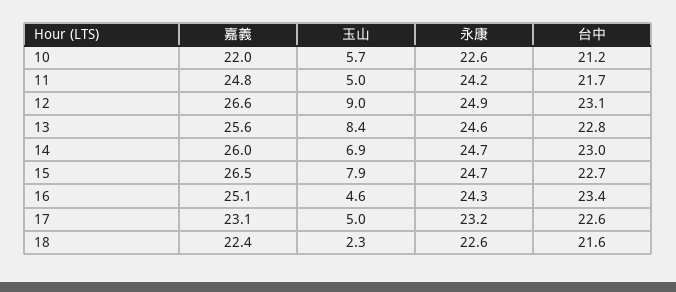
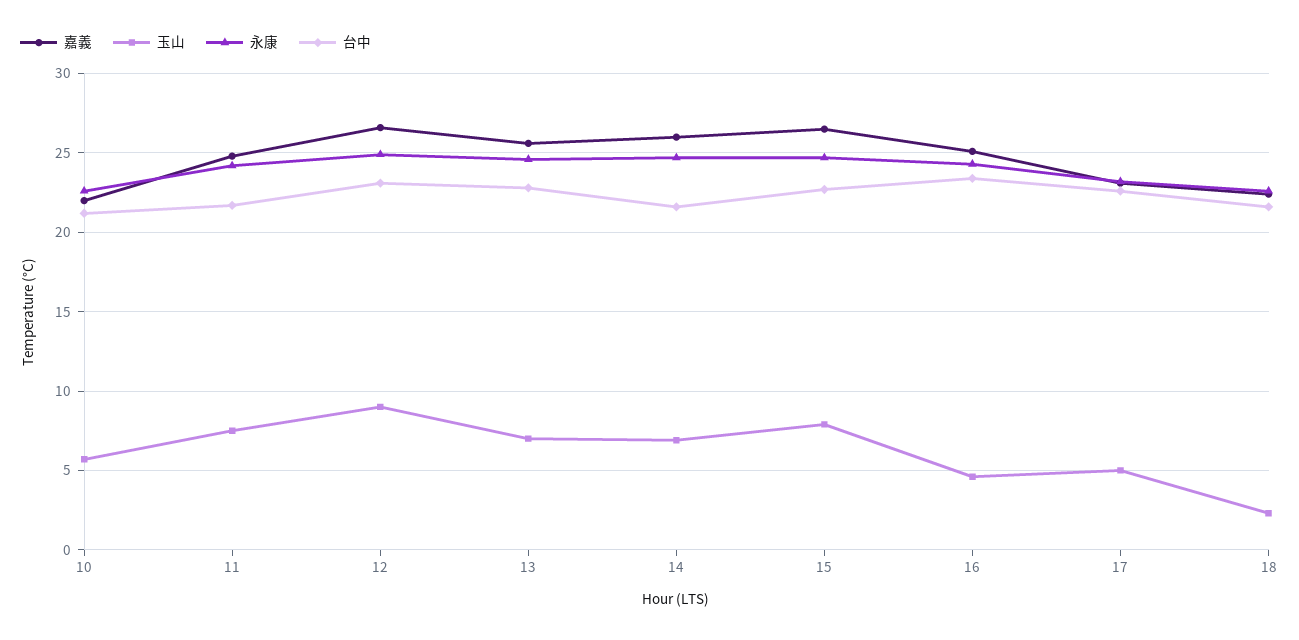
玉山, 11: 5 -> 7.5
玉山, 13: 8.4 -> 7
台中, 14: 23 -> 21.5

